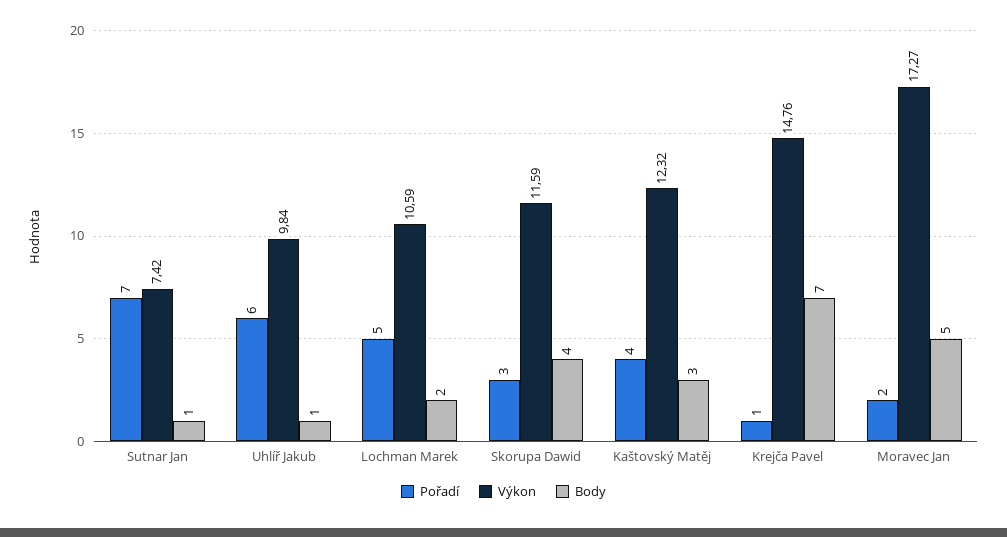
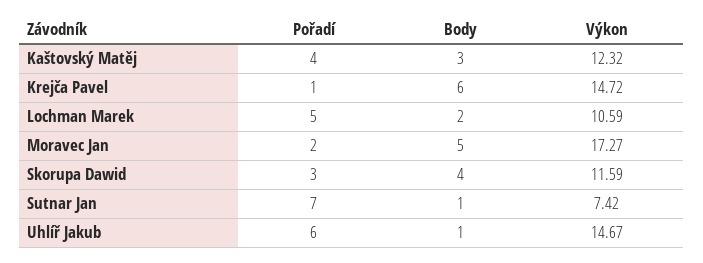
Výkon, Uhlíř Jakub: 9.84 -> 14.67
Výkon, Krejča Pavel: 14.76 -> 14.72
Body, Krejča Pavel: 7 -> 6

